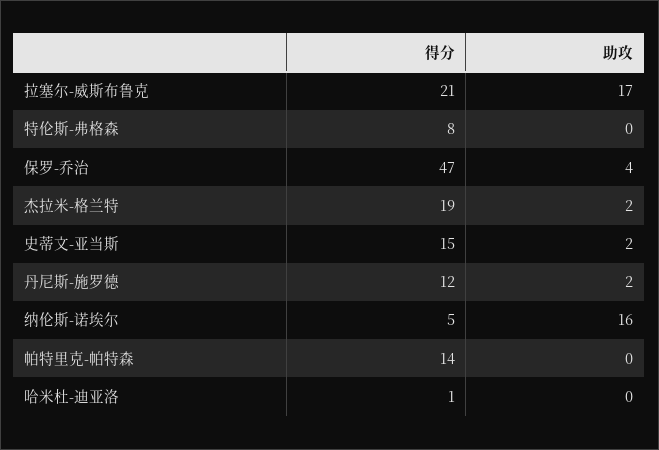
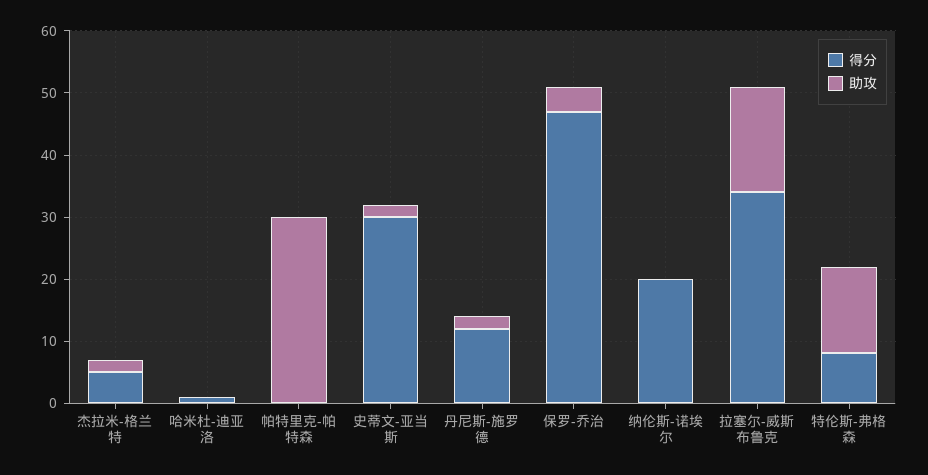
得分, 拉塞尔-威斯布鲁克: 21 -> 35
助攻, 特伦斯-弗格森: 0 -> 15
得分, 杰拉米-格兰特: 19 -> 5
得分, 史蒂文-亚当斯: 15 -> 30
得分, 纳伦斯-诺埃尔: 5 -> 20
助攻, 纳伦斯-诺埃尔: 16 -> 0
得分, 帕特里克-帕特森: 14 -> 0
助攻, 帕特里克-帕特森: 0 -> 30

